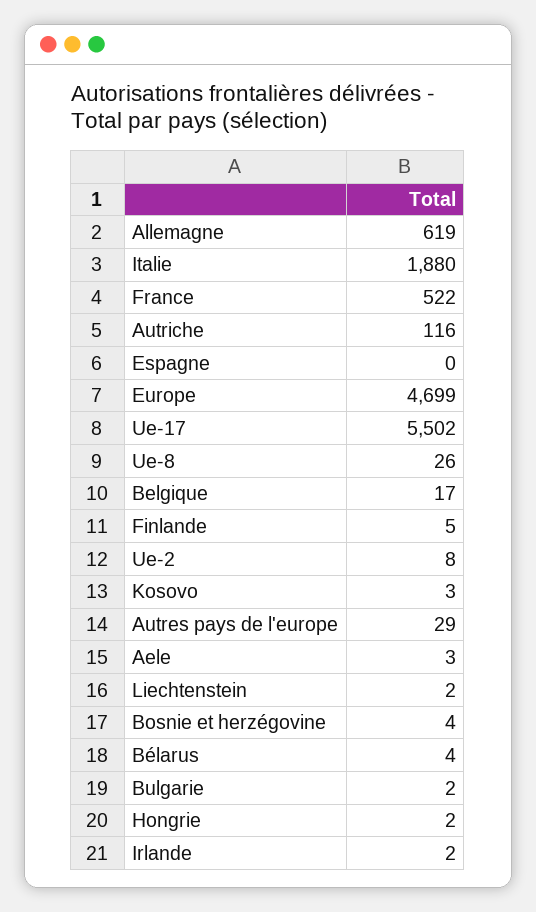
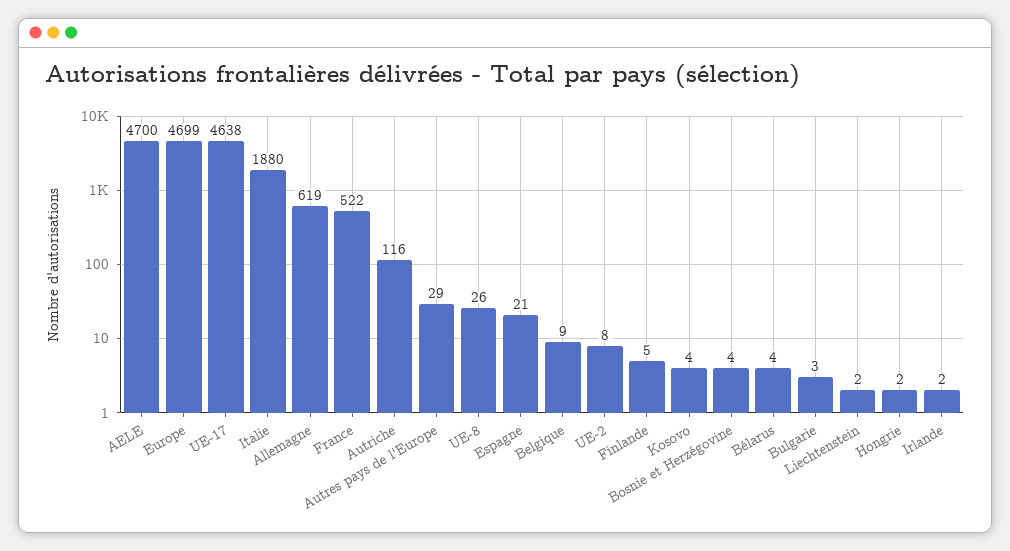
Espagne: 0 -> 21
Ue-17: 5502 -> 4638
Belgique: 17 -> 9
Kosovo: 3 -> 4
Aele: 3 -> 4700
Bulgarie: 2 -> 3

